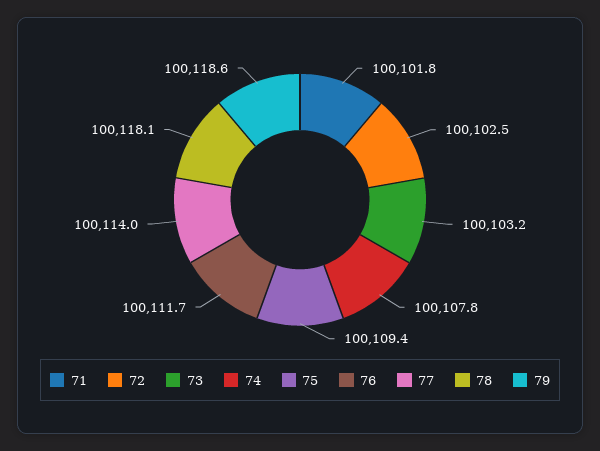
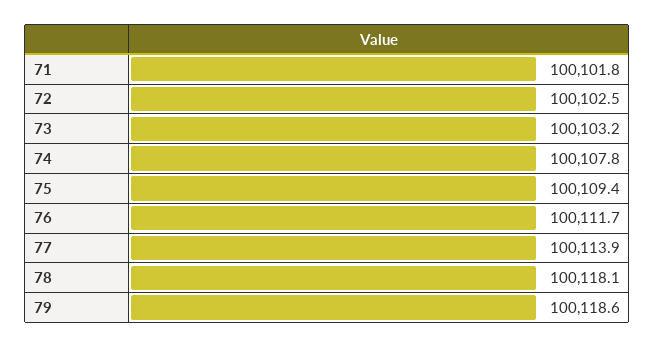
77: 100114 -> 100113.9

